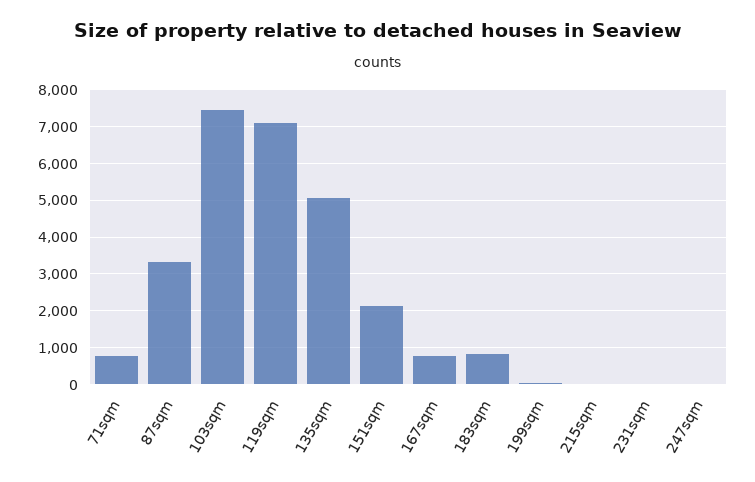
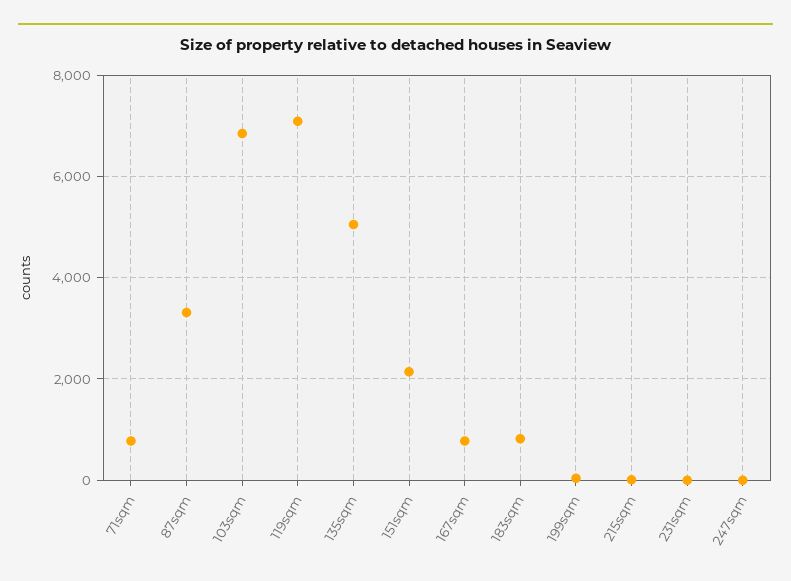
103sqm: 7400 -> 6800

